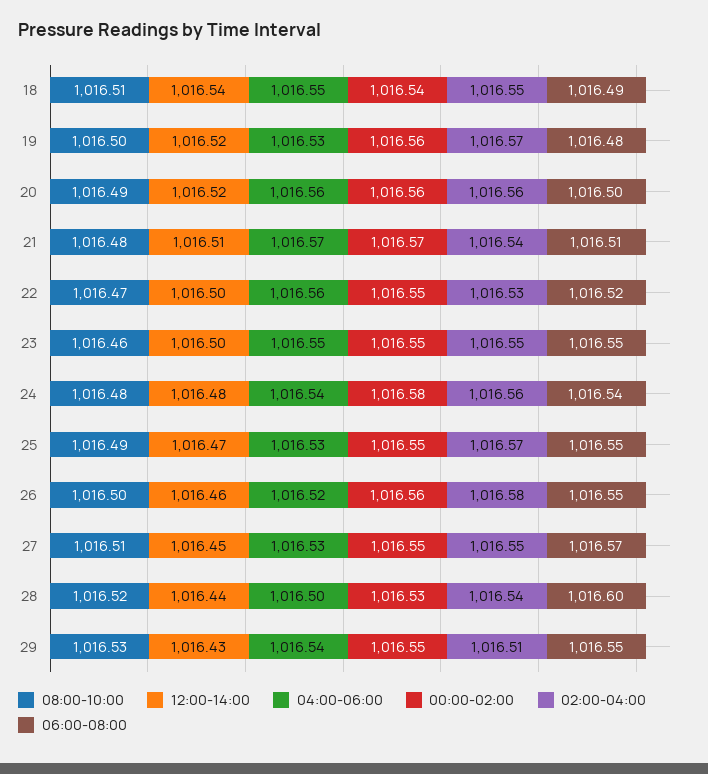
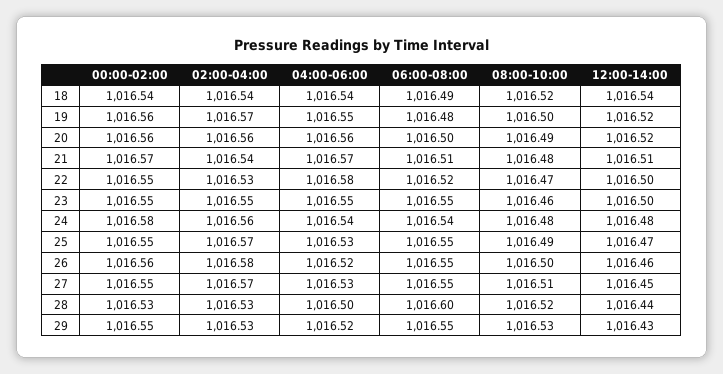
08:00-10:00, 18: 1016.51 -> 1016.52
04:00-06:00, 18: 1016.55 -> 1016.54
02:00-04:00, 18: 1016.55 -> 1016.54
04:00-06:00, 19: 1016.53 -> 1016.55
04:00-06:00, 22: 1016.56 -> 1016.58
02:00-04:00, 27: 1016.55 -> 1016.57
06:00-08:00, 27: 1016.57 -> 1016.55
02:00-04:00, 28: 1016.54 -> 1016.53
04:00-06:00, 29: 1016.54 -> 1016.52
02:00-04:00, 29: 1016.51 -> 1016.53

